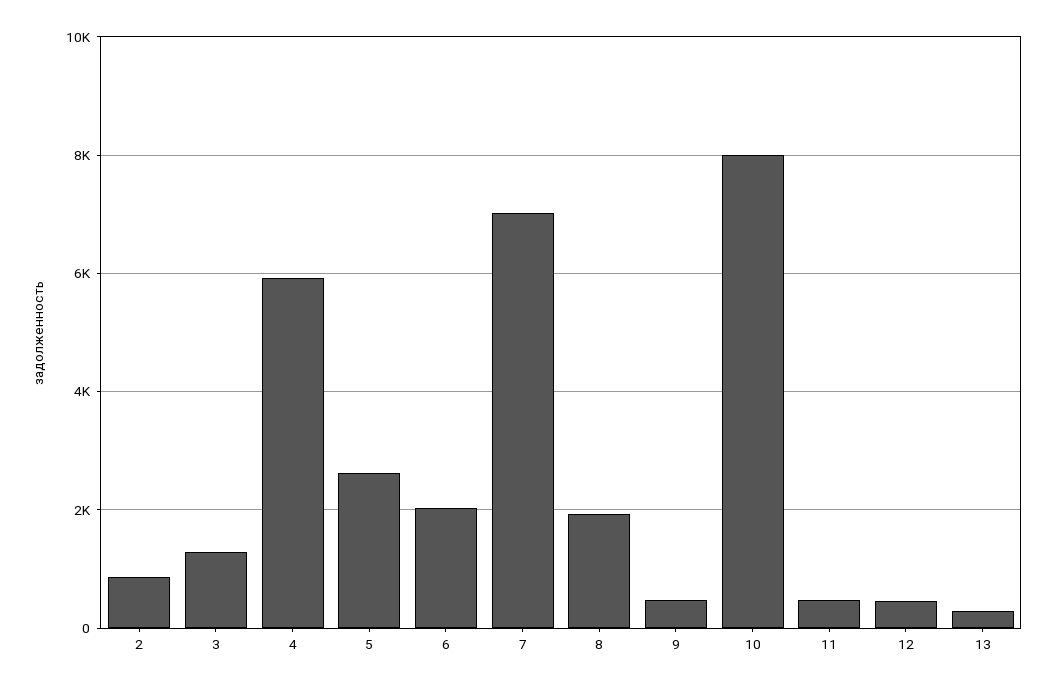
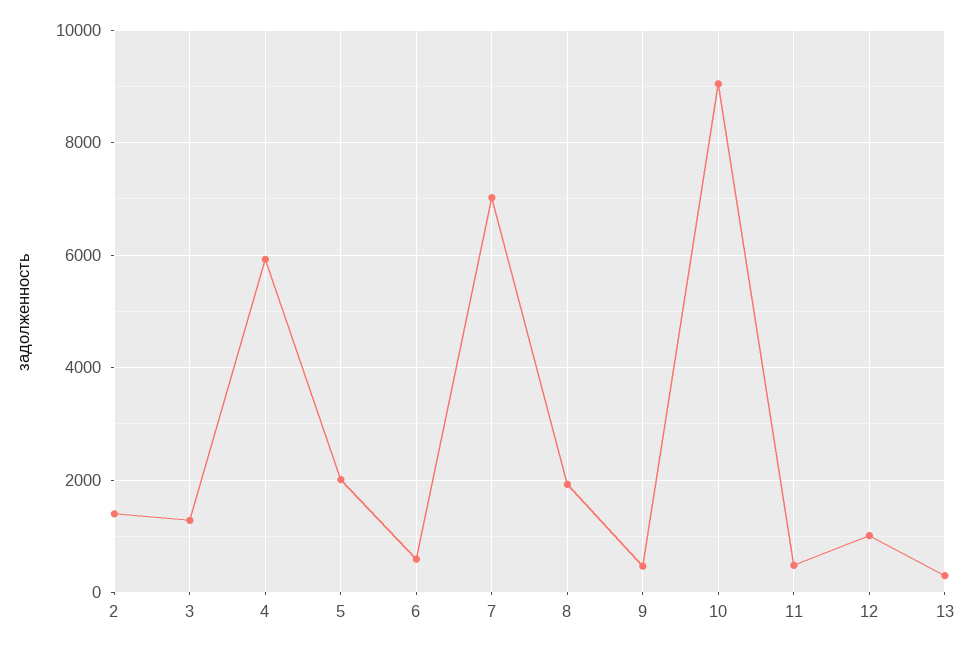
2: 800 -> 1400
5: 2600 -> 2000
6: 2000 -> 600
10: 8000 -> 9000
12: 400 -> 1000

